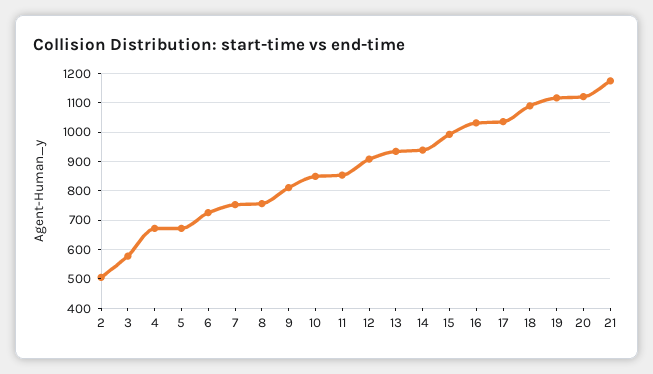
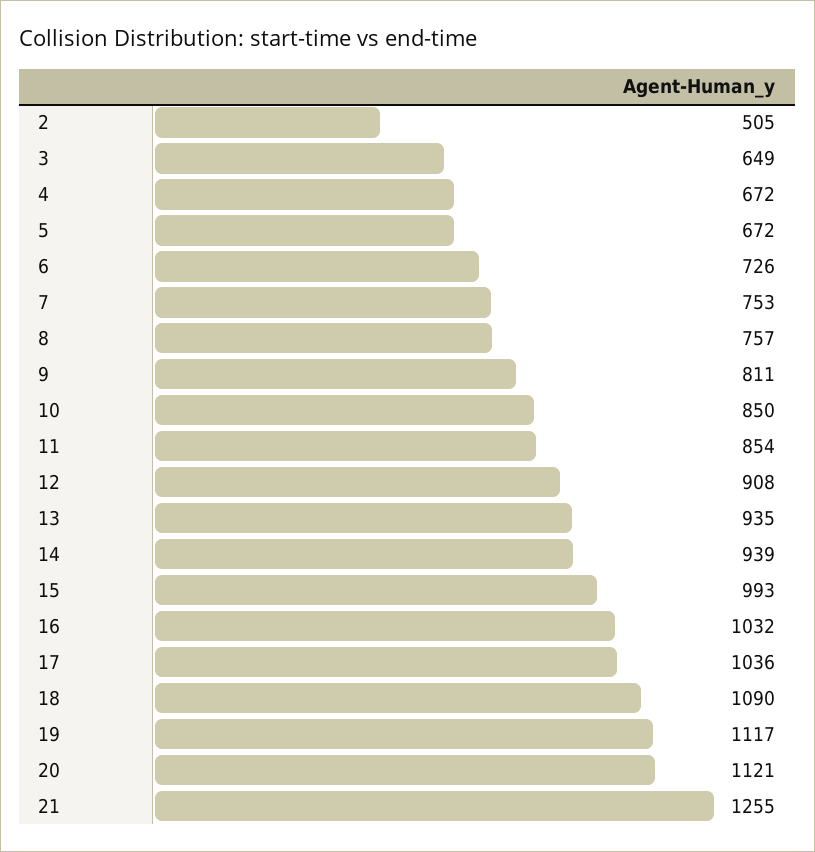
3: 575 -> 649
21: 1175 -> 1255

